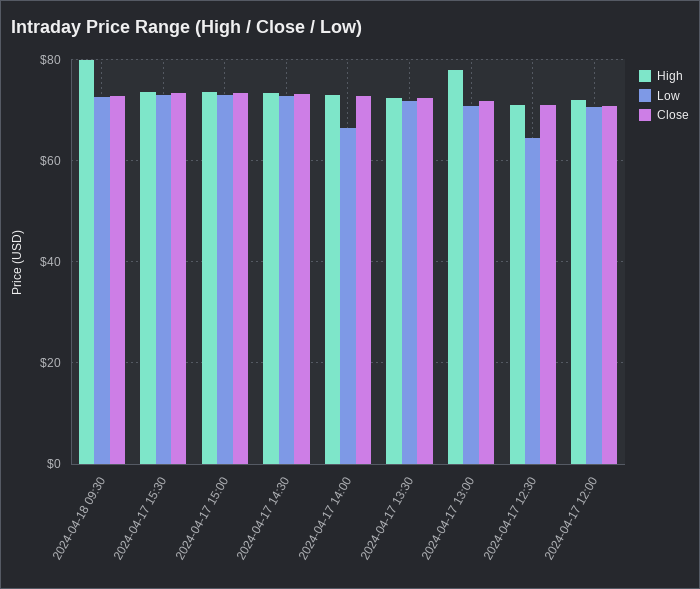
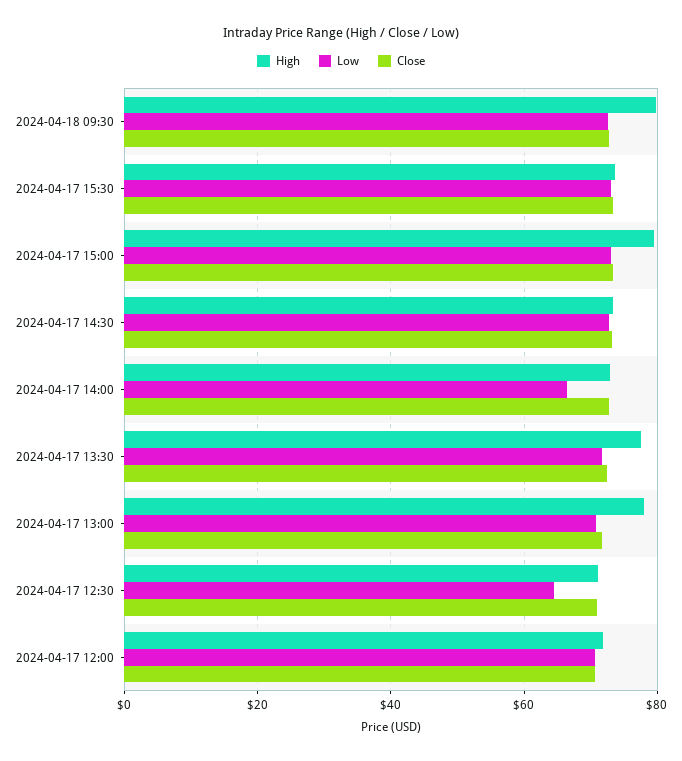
High, 2024-04-17 15:00: 74 -> 80
High, 2024-04-17 13:30: 72 -> 78

